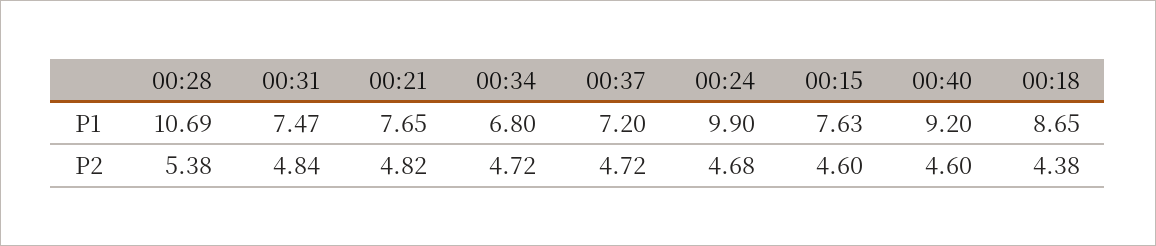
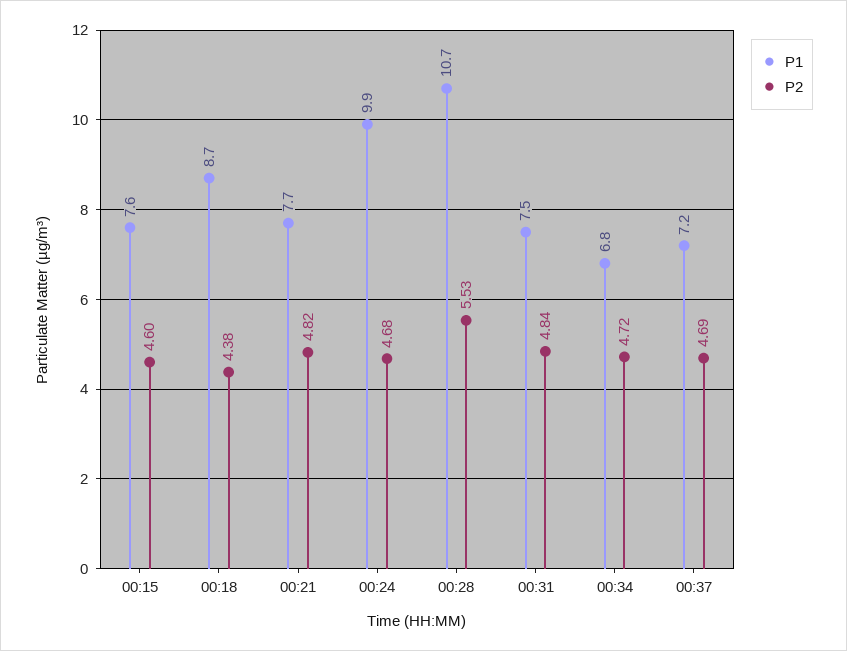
P1, 00:40: 9.2 -> none
P2, 00:28: 5.38 -> 5.53
P2, 00:37: 4.72 -> 4.69
P2, 00:40: 4.6 -> none

